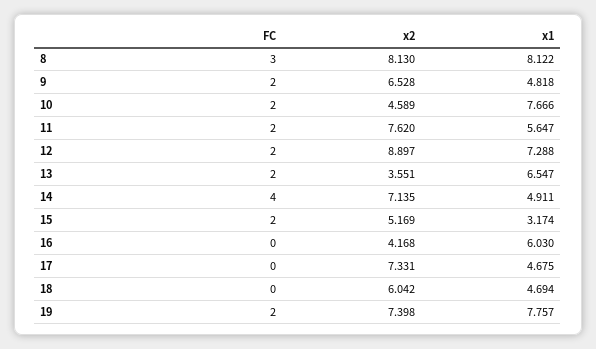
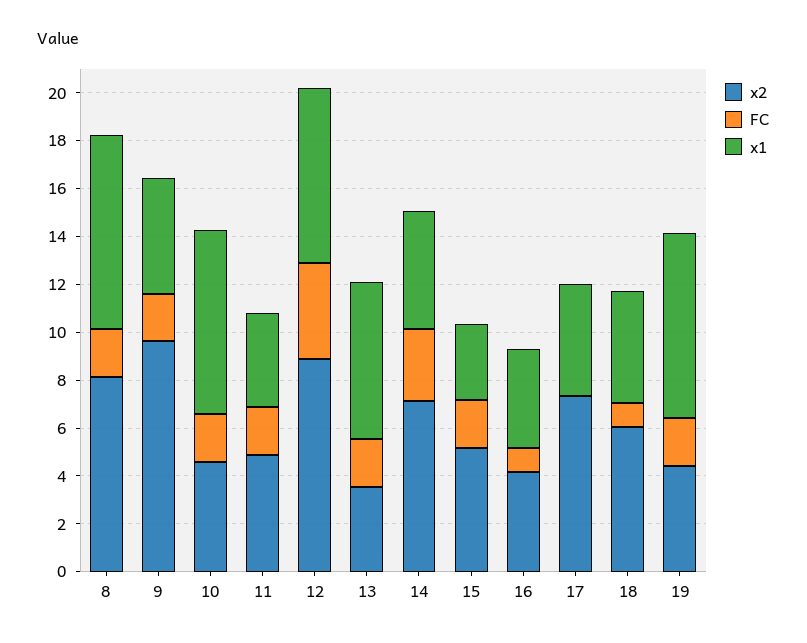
FC, 8: 3 -> 2
x2, 9: 6.528 -> 9.5
x2, 11: 7.62 -> 5
x1, 11: 5.647 -> 4
FC, 12: 2 -> 4
FC, 14: 4 -> 3
FC, 16: 0 -> 1
x1, 16: 6.03 -> 4
FC, 18: 0 -> 1
x2, 19: 7.398 -> 4.5

